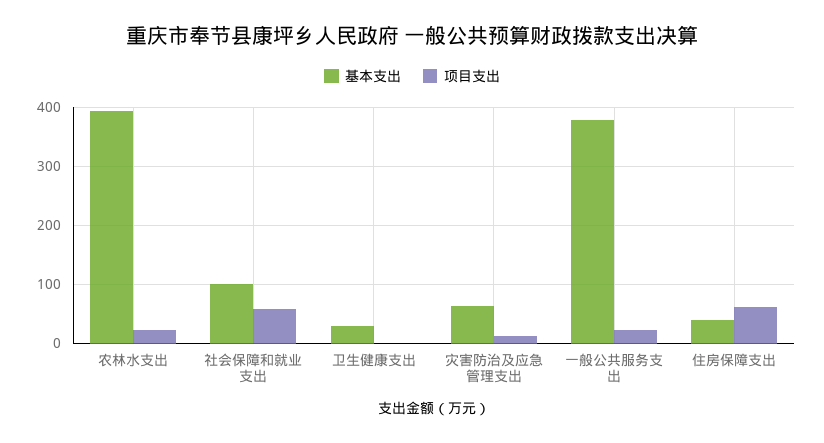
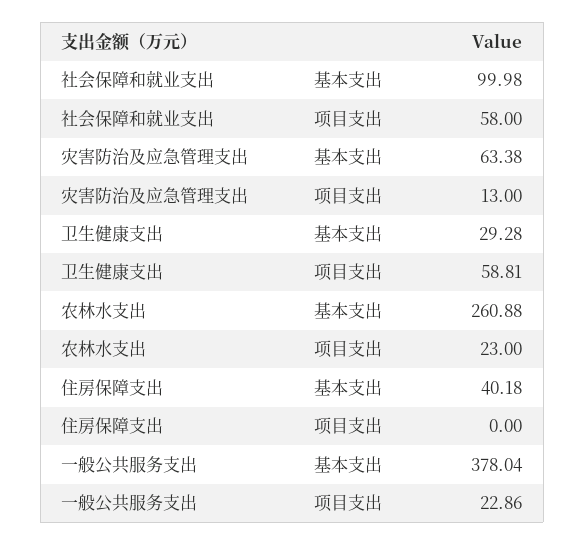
基本支出, 农林水支出: 400 -> 260.88
项目支出, 卫生健康支出: 0 -> 58.81
项目支出, 住房保障支出: 60 -> 0

